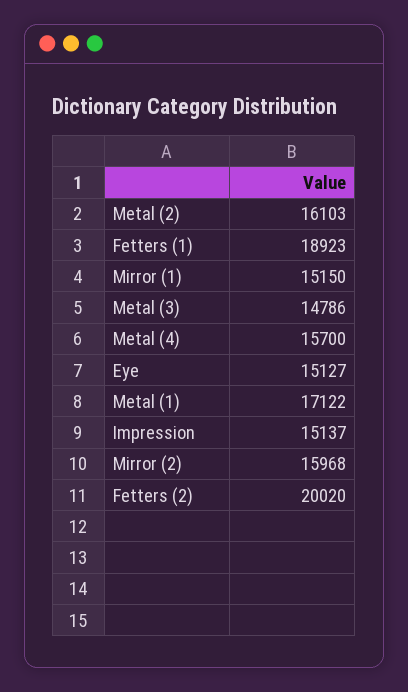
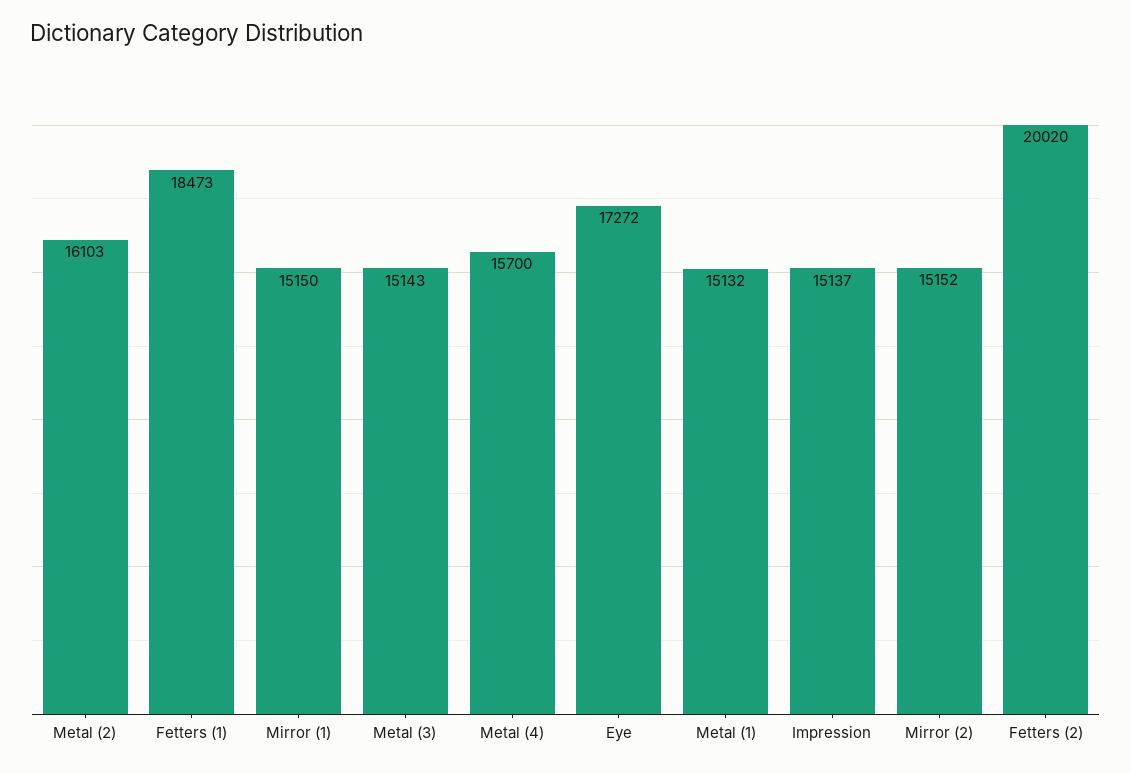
Fetters (1): 18923 -> 18473
Metal (3): 14786 -> 15143
Eye: 15127 -> 17272
Metal (1): 17122 -> 15132
Mirror (2): 15968 -> 15152

